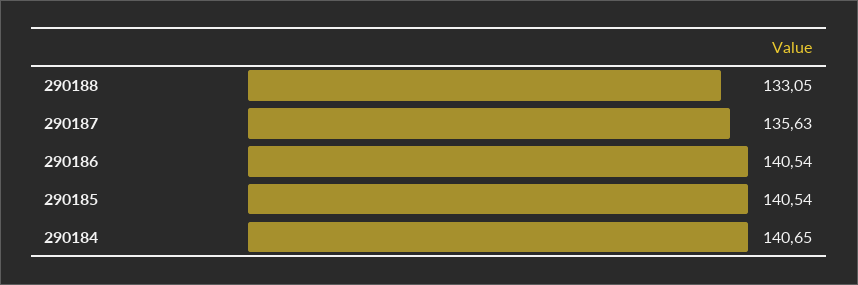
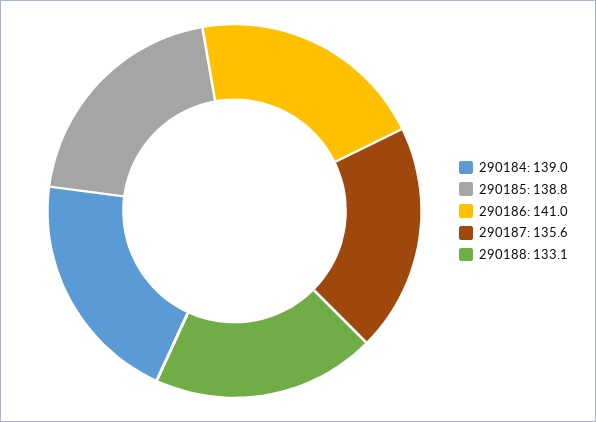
290186: 140.54 -> 141
290185: 140.54 -> 138.8
290184: 140.65 -> 139

